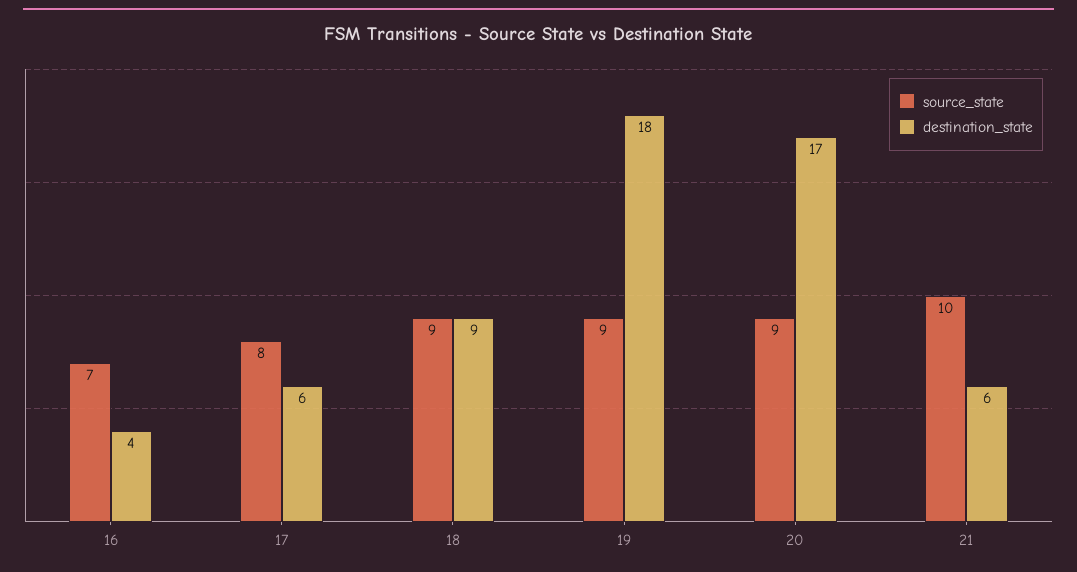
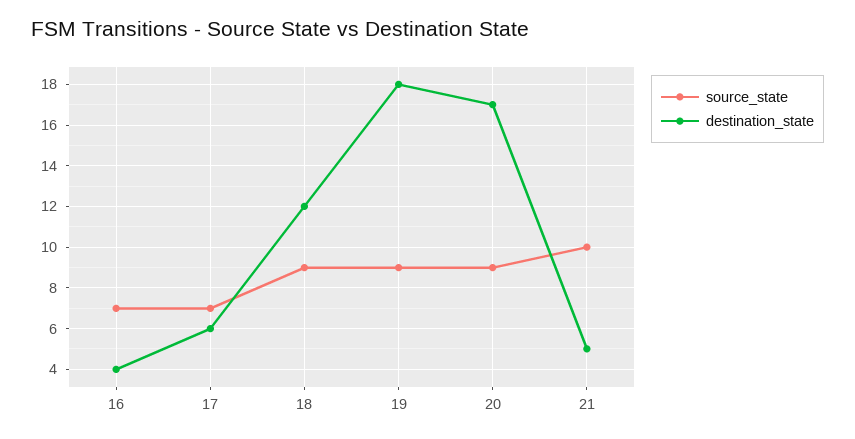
source_state, 17: 8 -> 7
destination_state, 18: 9 -> 12
destination_state, 21: 6 -> 5

